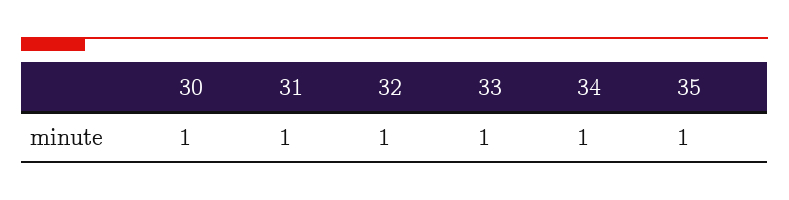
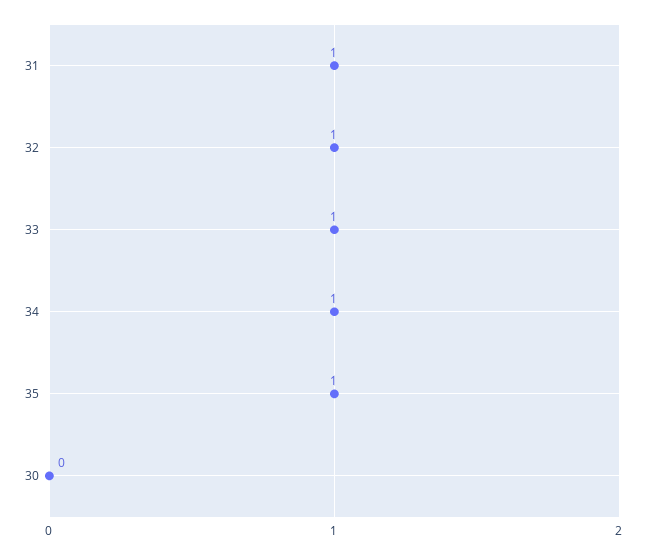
30: 1 -> 0

